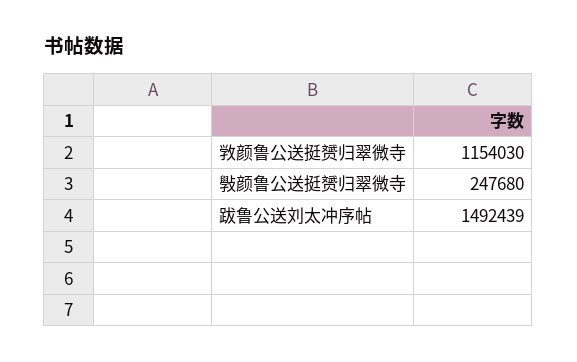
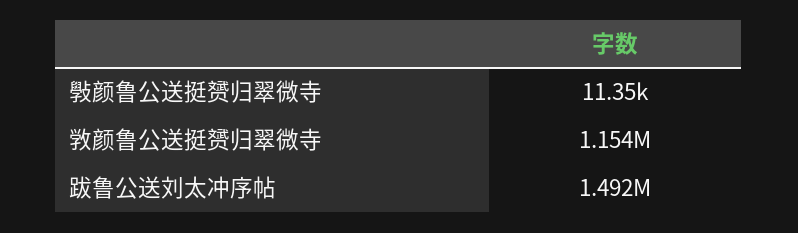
斅颜鲁公送挺赟归翠微寺: 247680 -> 11350

